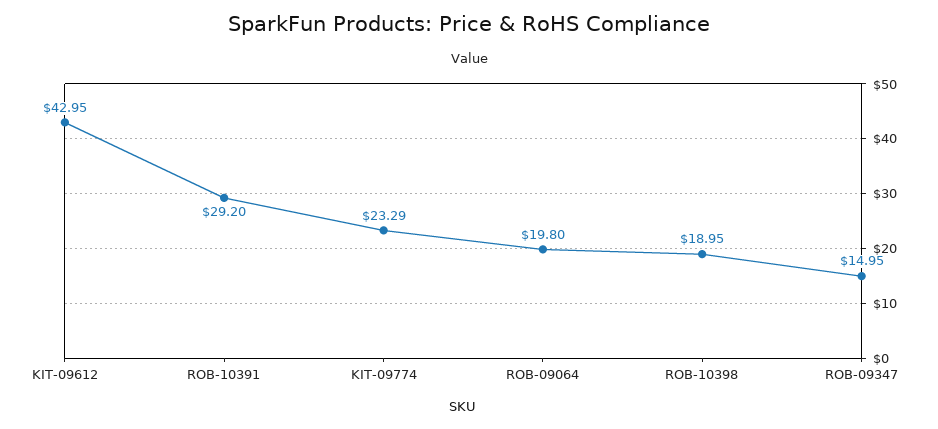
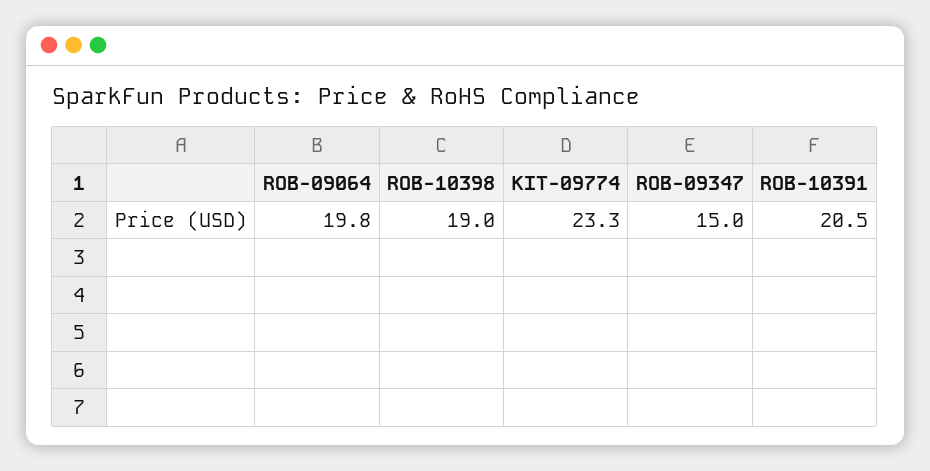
KIT-09612: 42.95 -> none
ROB-10391: 29.2 -> 20.5

